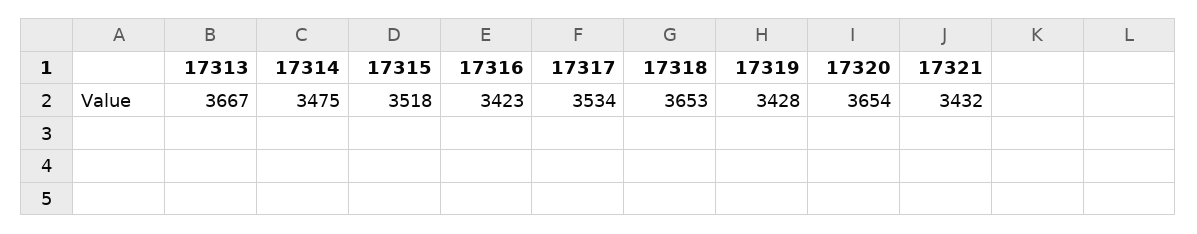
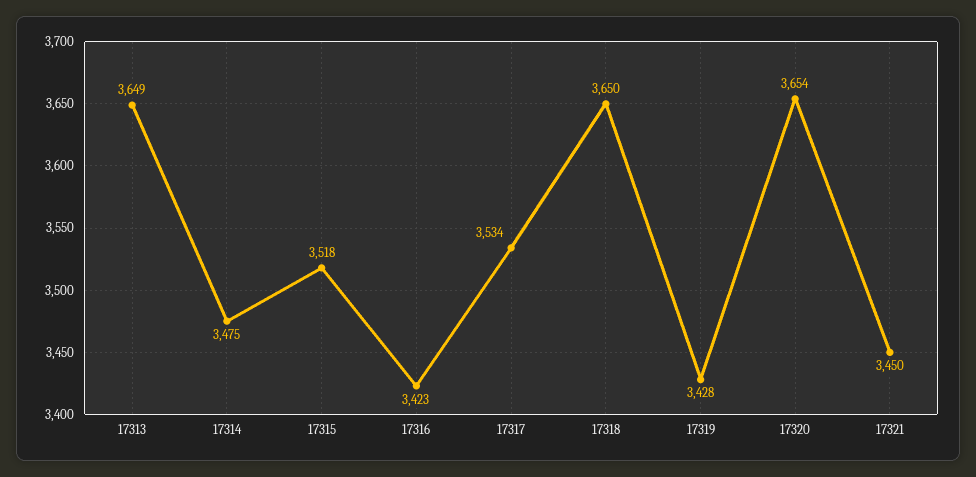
17313: 3667 -> 3649
17318: 3653 -> 3650
17321: 3432 -> 3450

